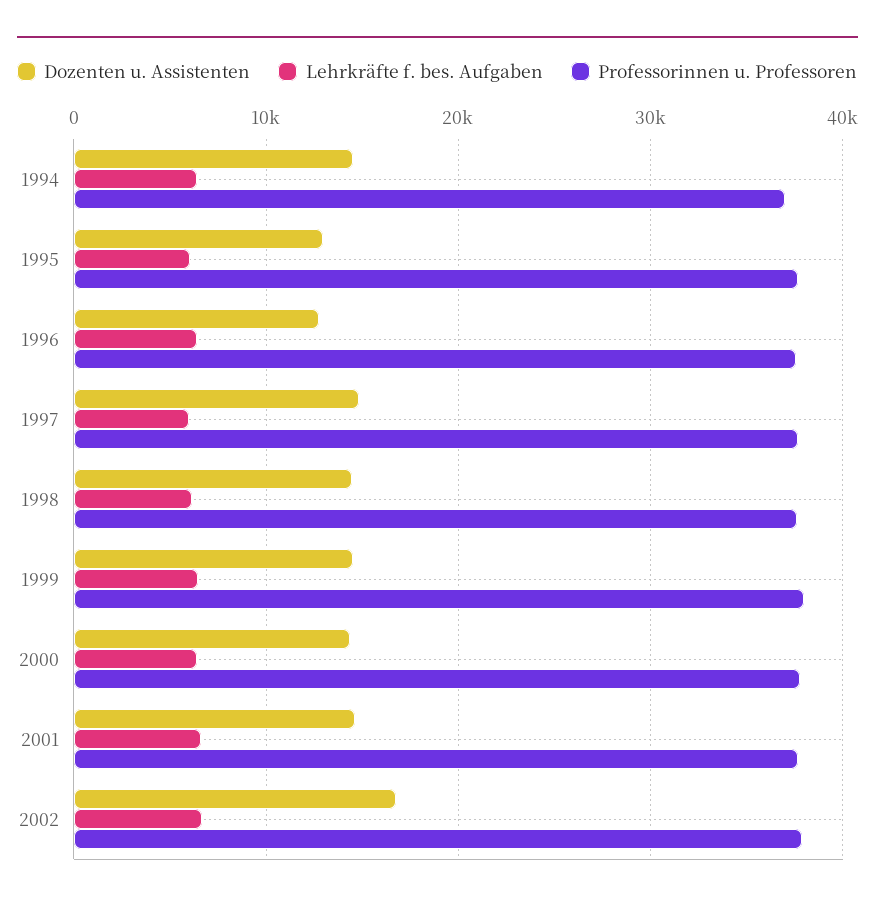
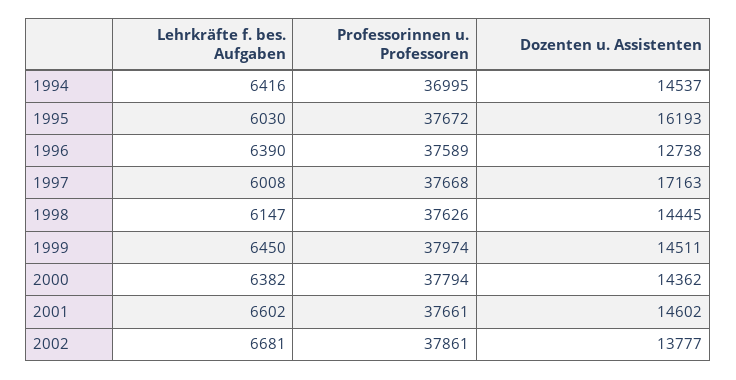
Dozenten u. Assistenten, 1995: 13000 -> 16193
Dozenten u. Assistenten, 1997: 15000 -> 17163
Dozenten u. Assistenten, 2002: 17000 -> 13777

